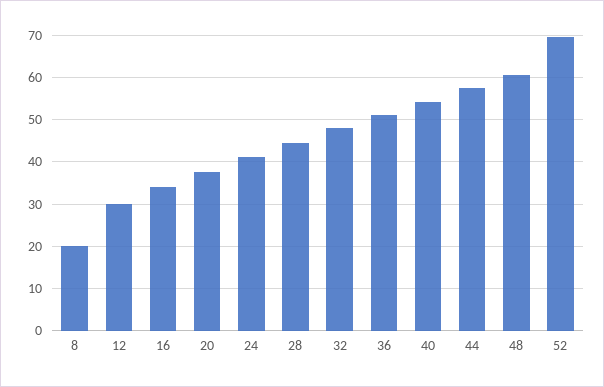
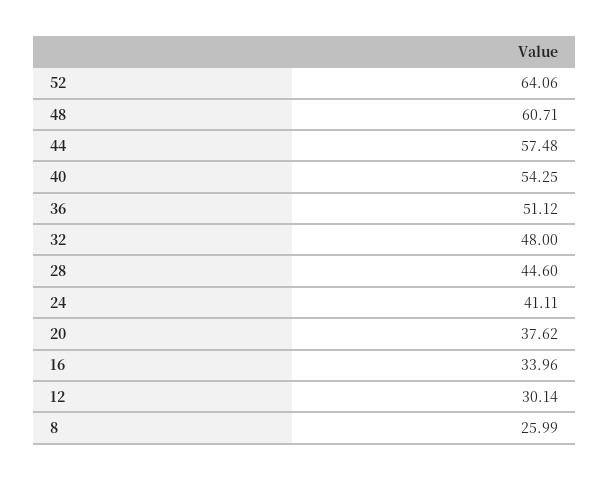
8: 20 -> 25.99
52: 70 -> 64.06

